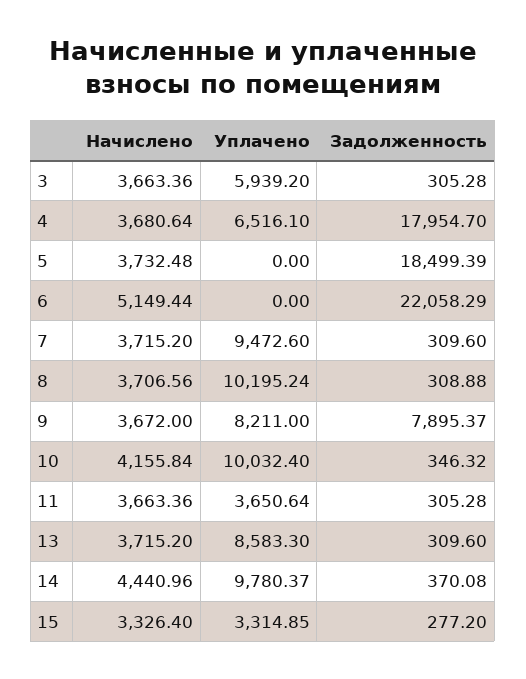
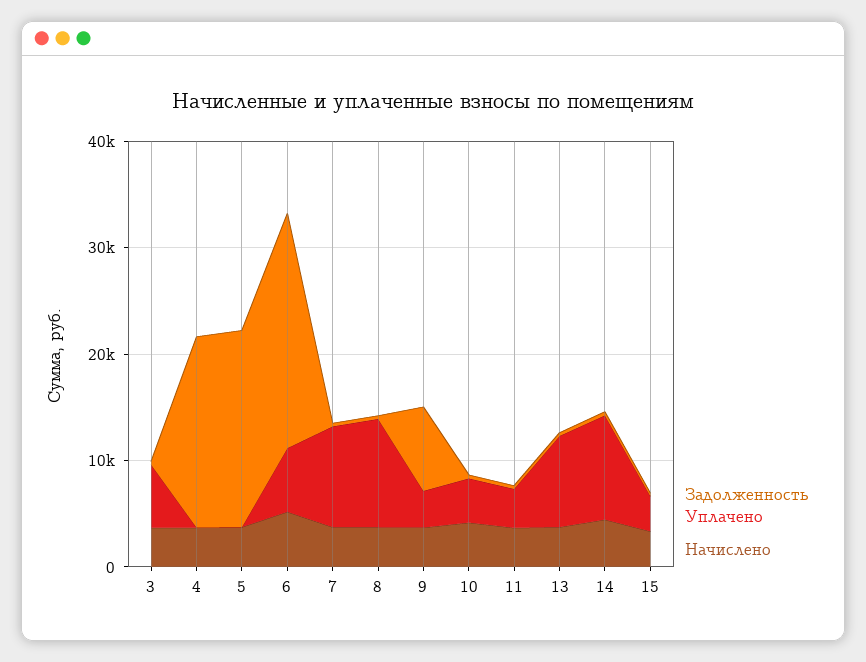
Уплачено, 4: 6516.1 -> 0
Уплачено, 6: 0 -> 6000
Уплачено, 9: 8211 -> 4000
Уплачено, 10: 10032.4 -> 4000

